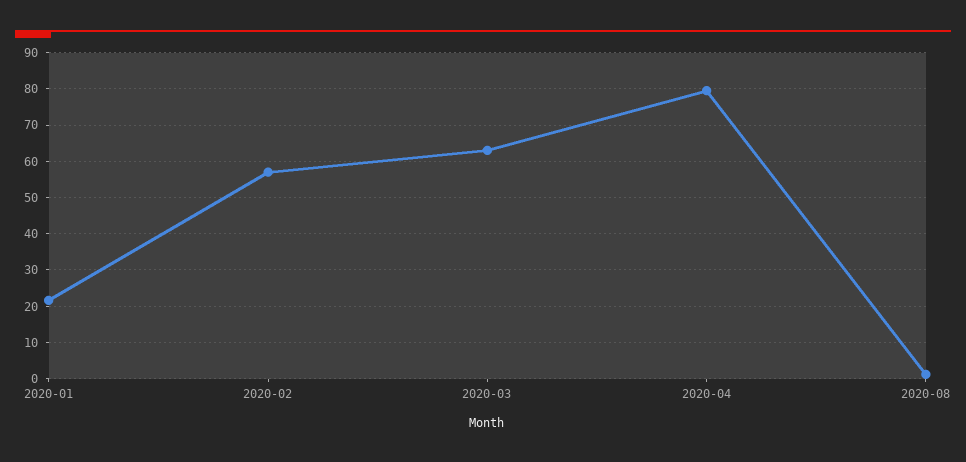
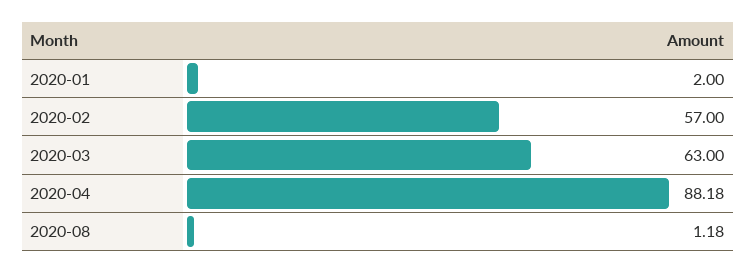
2020-01: 22 -> 2
2020-04: 80 -> 88.18

